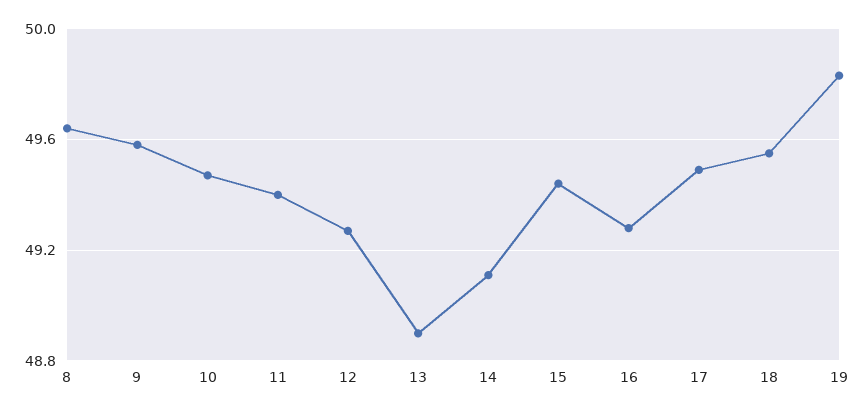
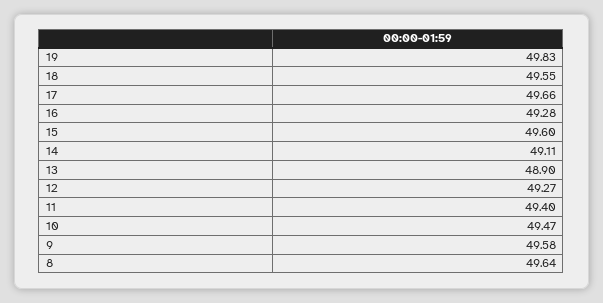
15: 49.45 -> 49.6
17: 49.5 -> 49.66

